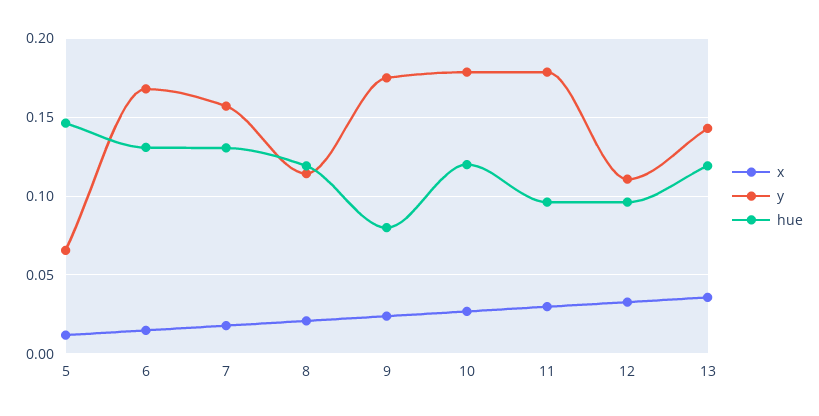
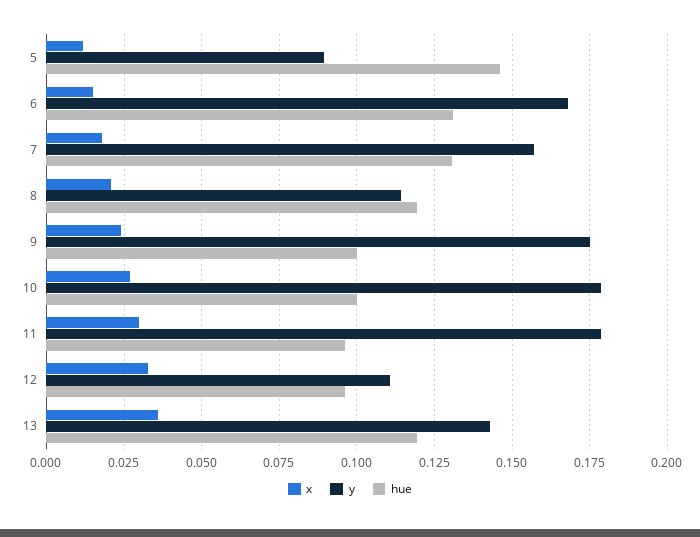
y, 5: 0.065 -> 0.09
hue, 9: 0.08 -> 0.1
hue, 10: 0.12 -> 0.1

